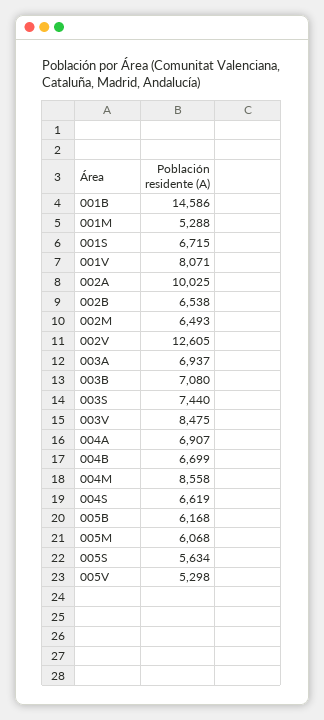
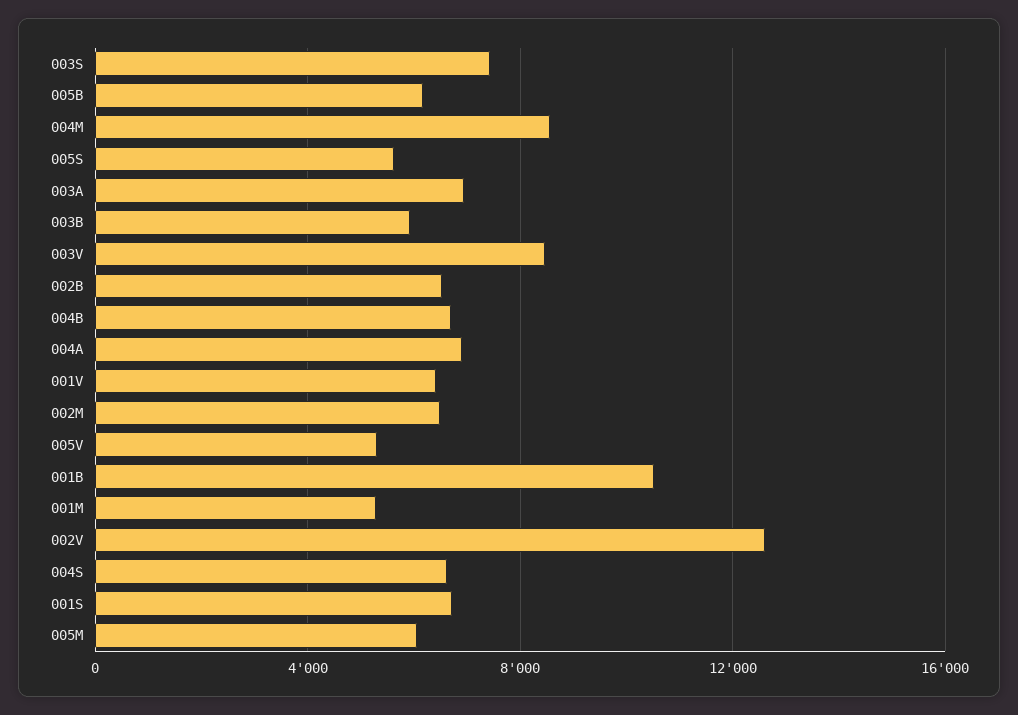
001B: 14586 -> 10500
001V: 8071 -> 6500
002A: 10025 -> none
003B: 7080 -> 6000

